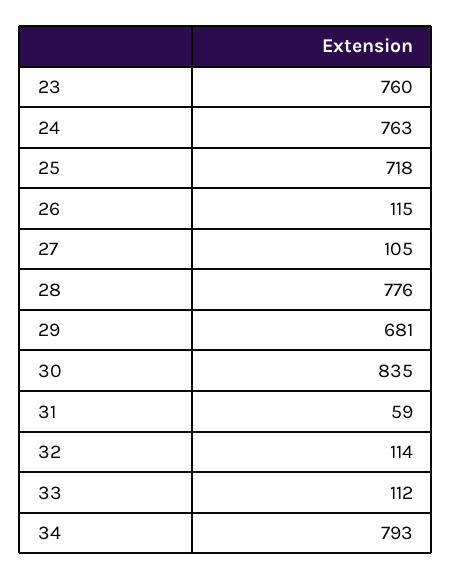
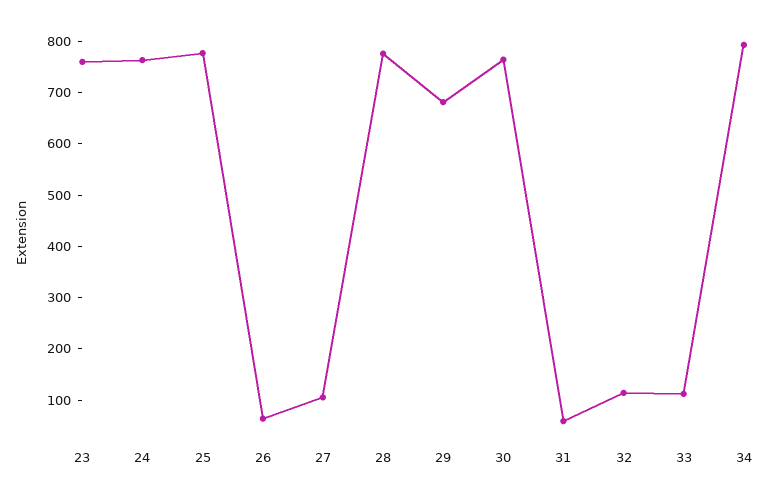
25: 718 -> 780
26: 115 -> 60
30: 835 -> 760

